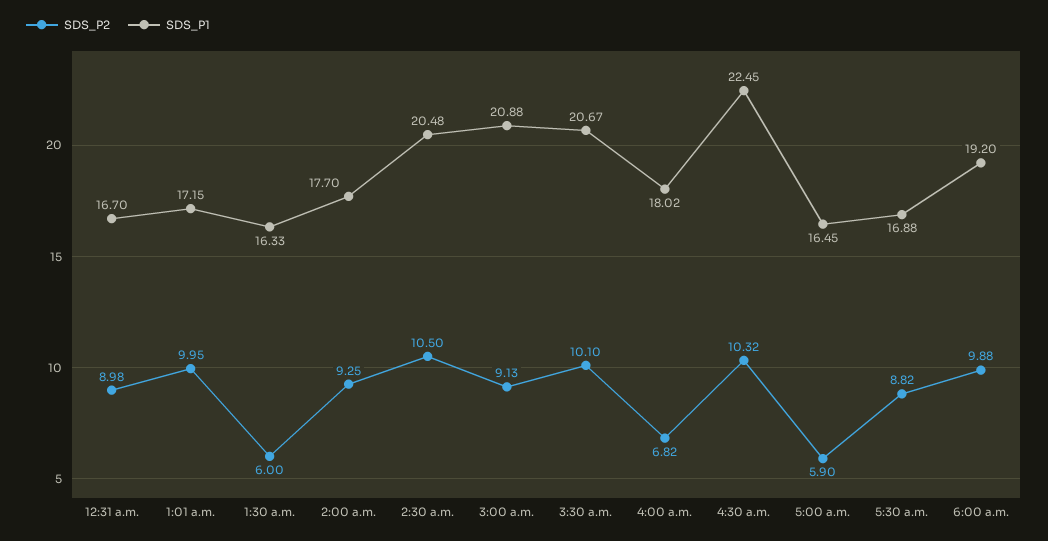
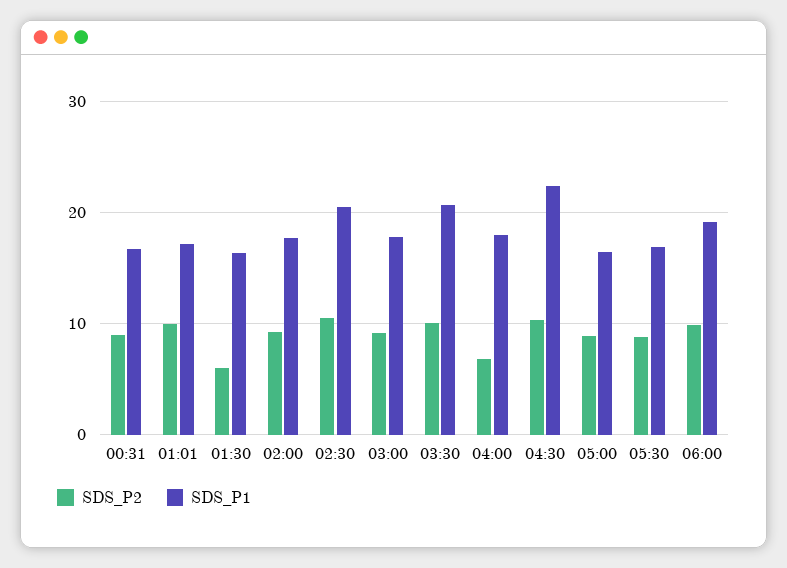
SDS_P1, 3:00 a.m.: 20.88 -> 18
SDS_P2, 5:00 a.m.: 5.9 -> 9

